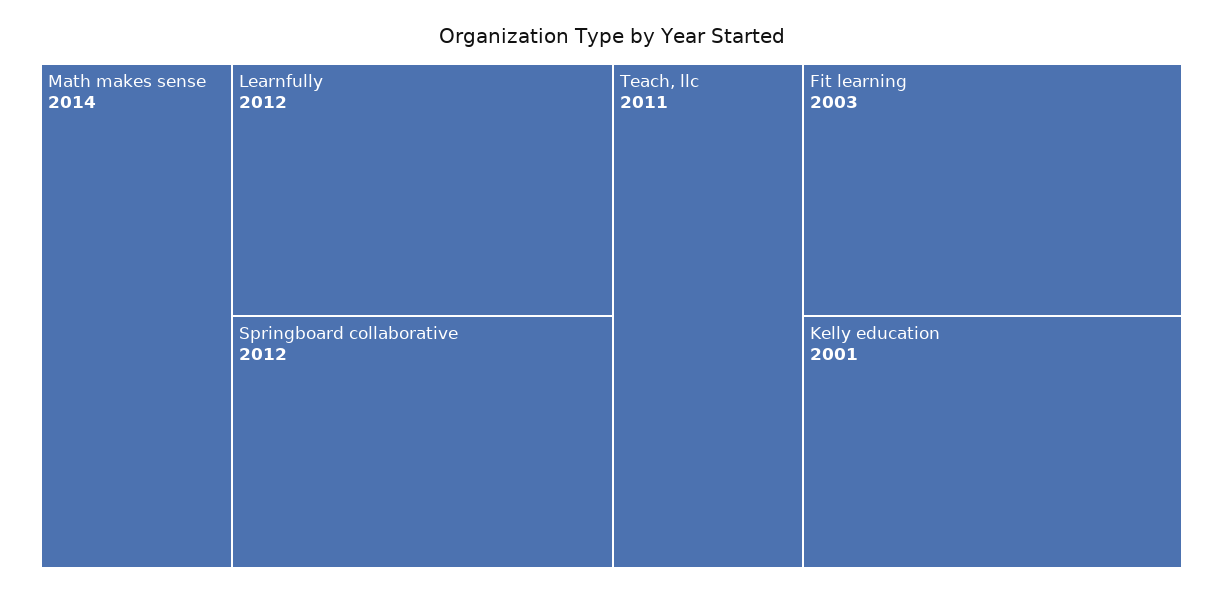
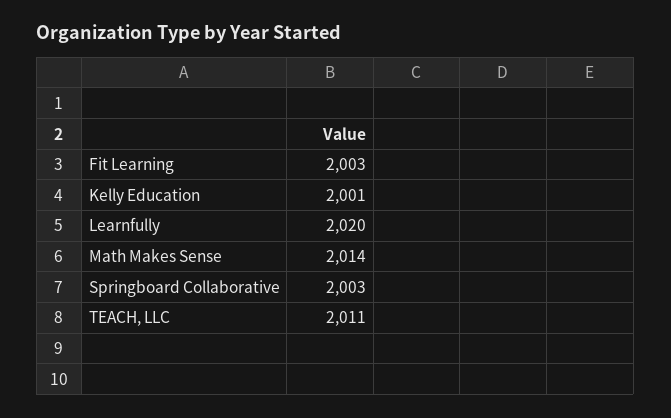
Learnfully: 2012 -> 2020
Springboard collaborative: 2012 -> 2003

